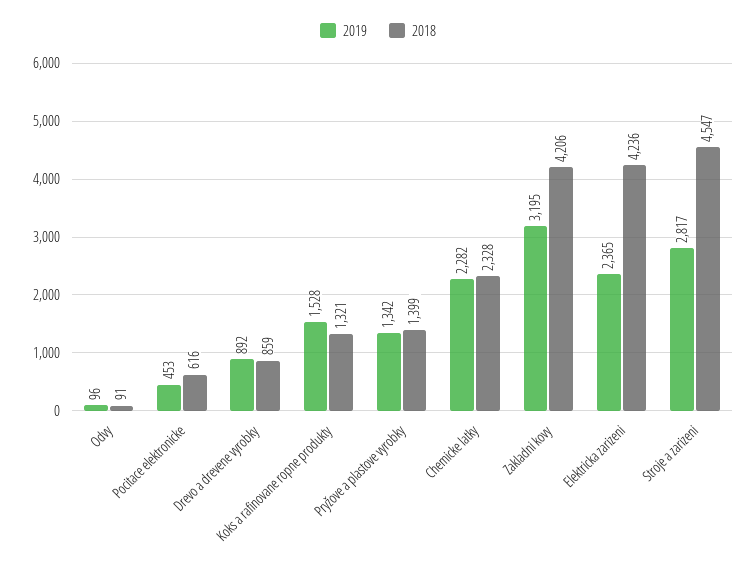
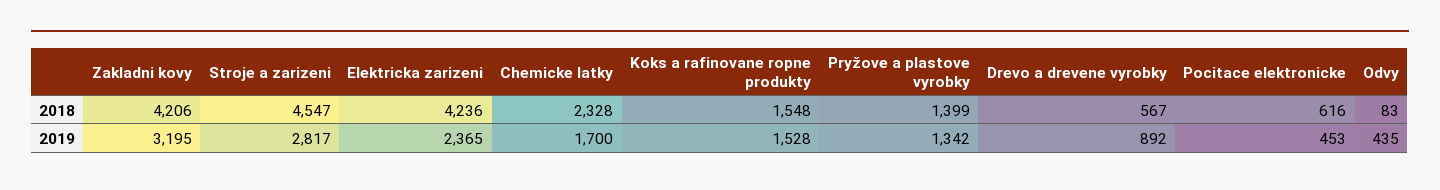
2019, Odvy: 96 -> 435
2018, Odvy: 91 -> 83
2018, Drevo a drevene vyrobky: 859 -> 567
2018, Koks a rafinovane ropne produkty: 1321 -> 1548
2019, Chemicke latky: 2282 -> 1700

